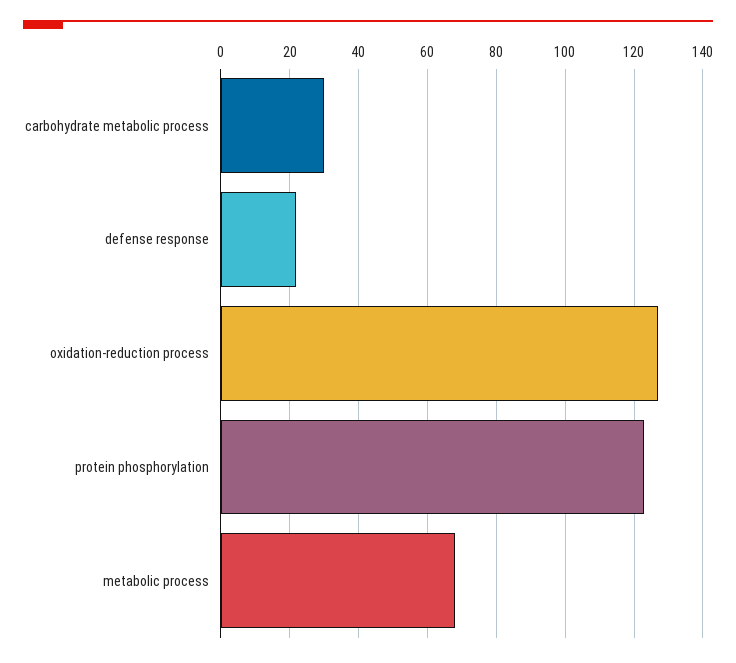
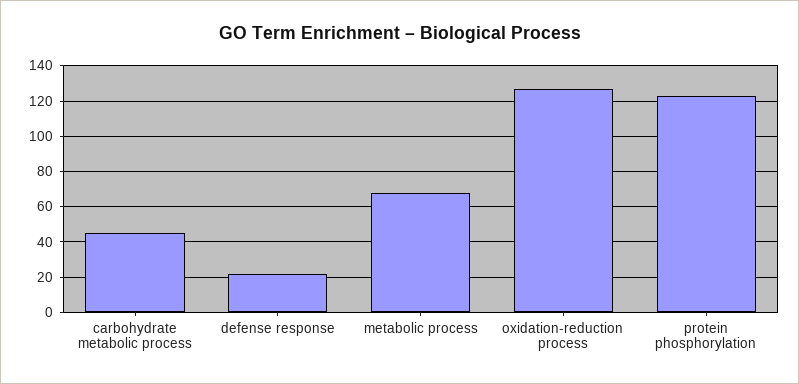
carbohydrate metabolic process: 30 -> 45

